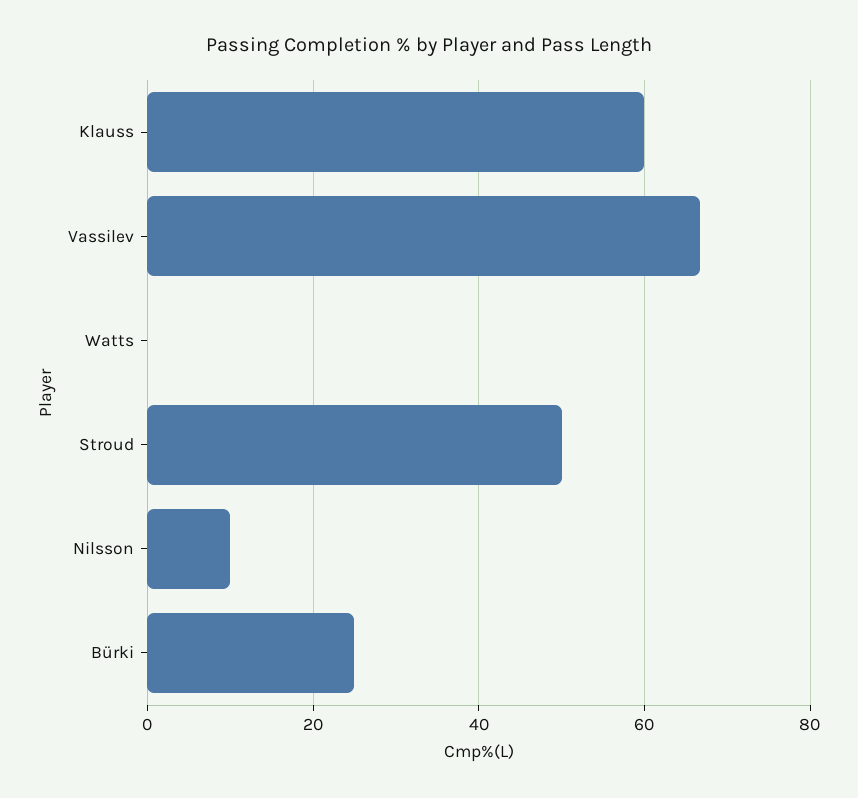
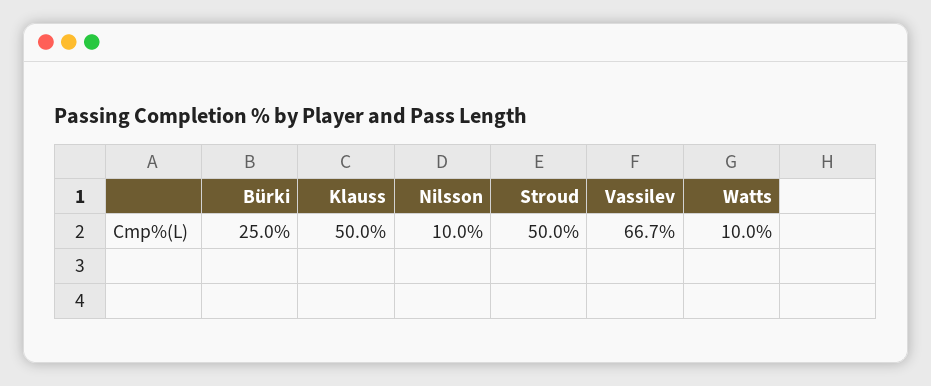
Klauss: 60 -> 50
Watts: 0 -> 10

